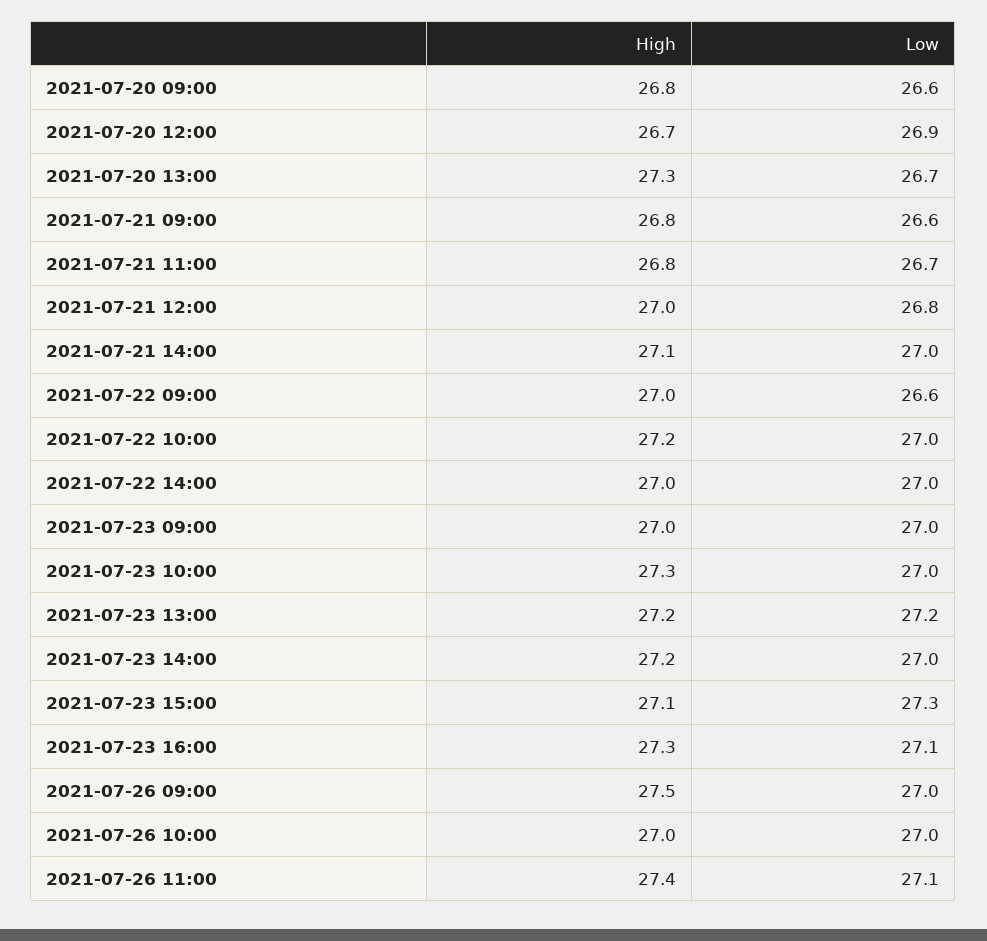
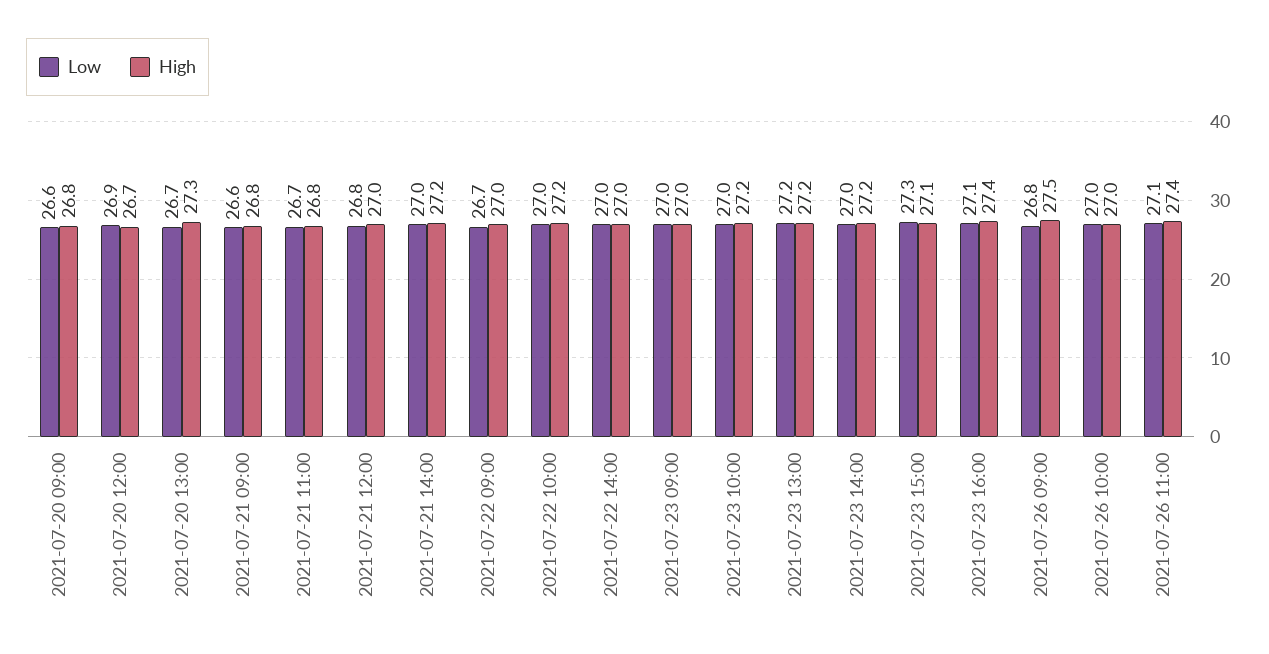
High, 2021-07-21 14:00: 27.1 -> 27.2
Low, 2021-07-22 09:00: 26.6 -> 26.7
High, 2021-07-23 10:00: 27.3 -> 27.2
High, 2021-07-23 16:00: 27.3 -> 27.4
Low, 2021-07-26 09:00: 27 -> 26.8

